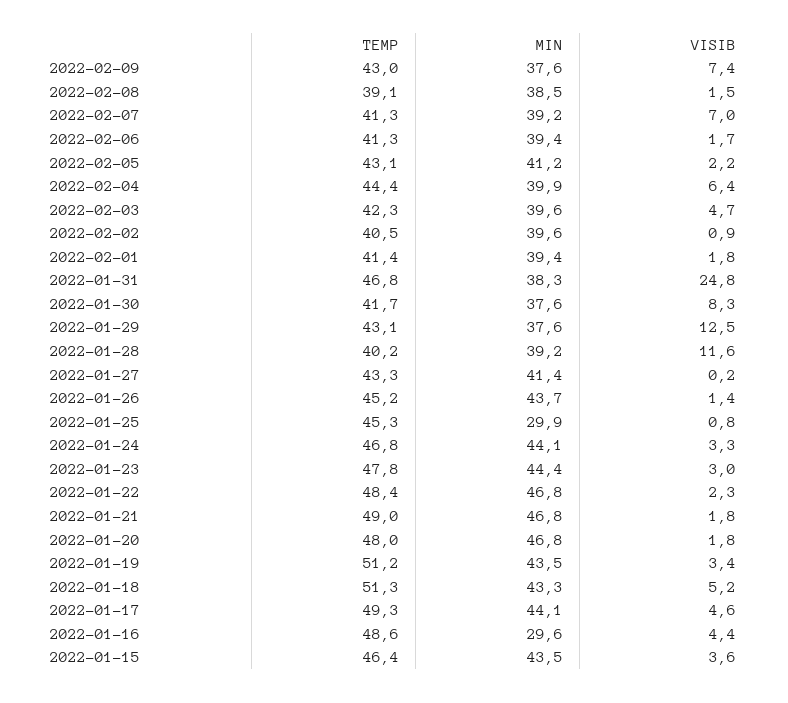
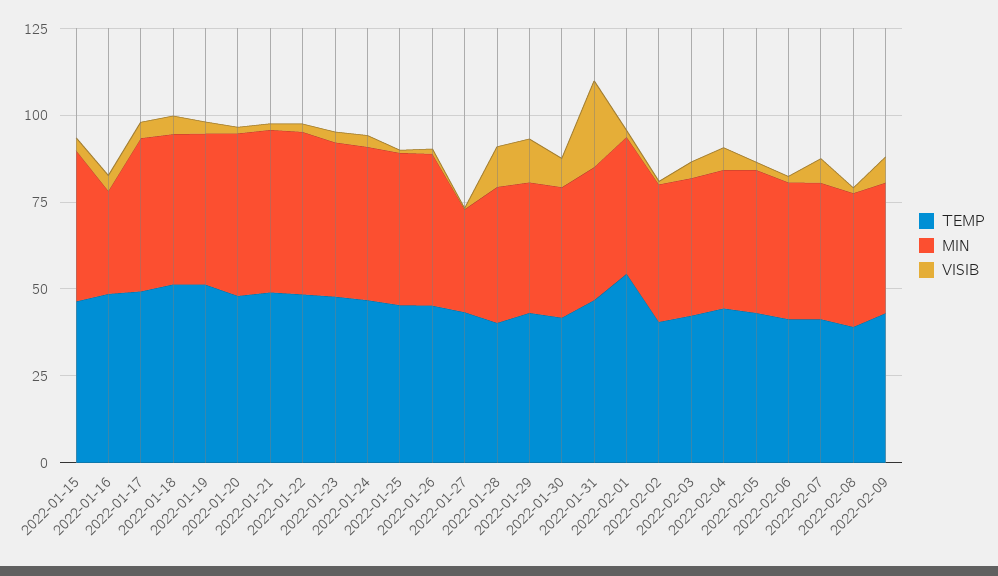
TEMP, 2022-02-01: 41.4 -> 55
MIN, 2022-01-27: 41.4 -> 30
MIN, 2022-01-25: 29.9 -> 45

